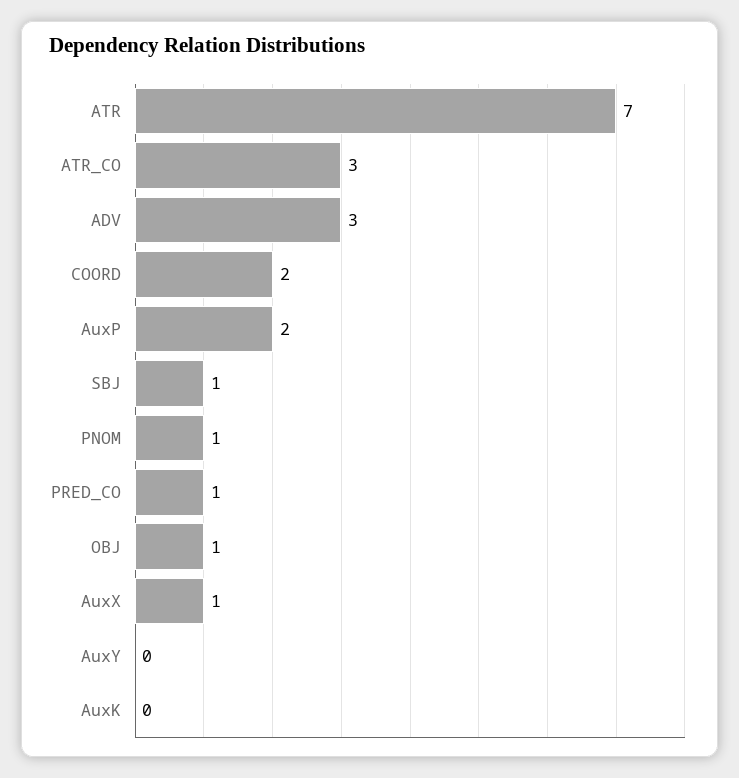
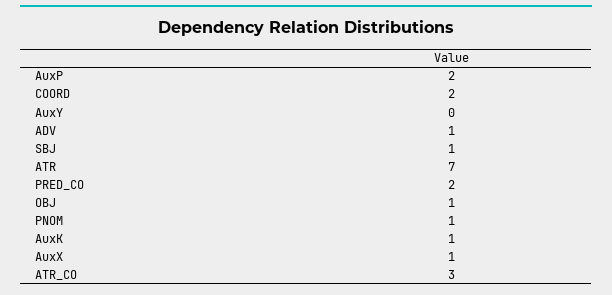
ADV: 3 -> 1
PRED_CO: 1 -> 2
AuxK: 0 -> 1

